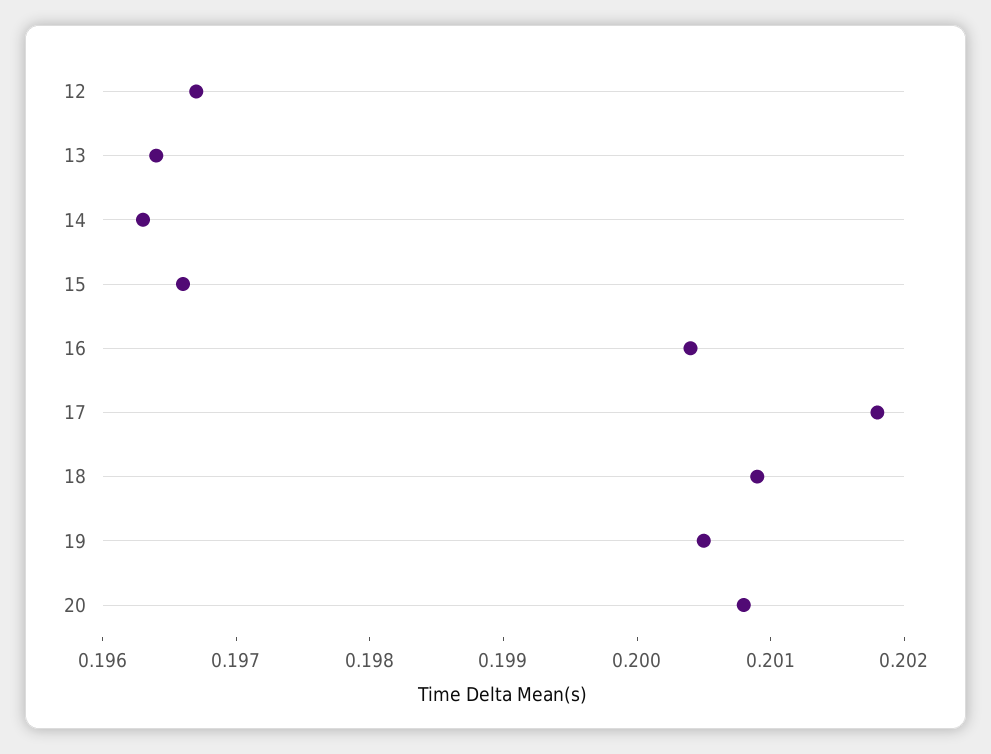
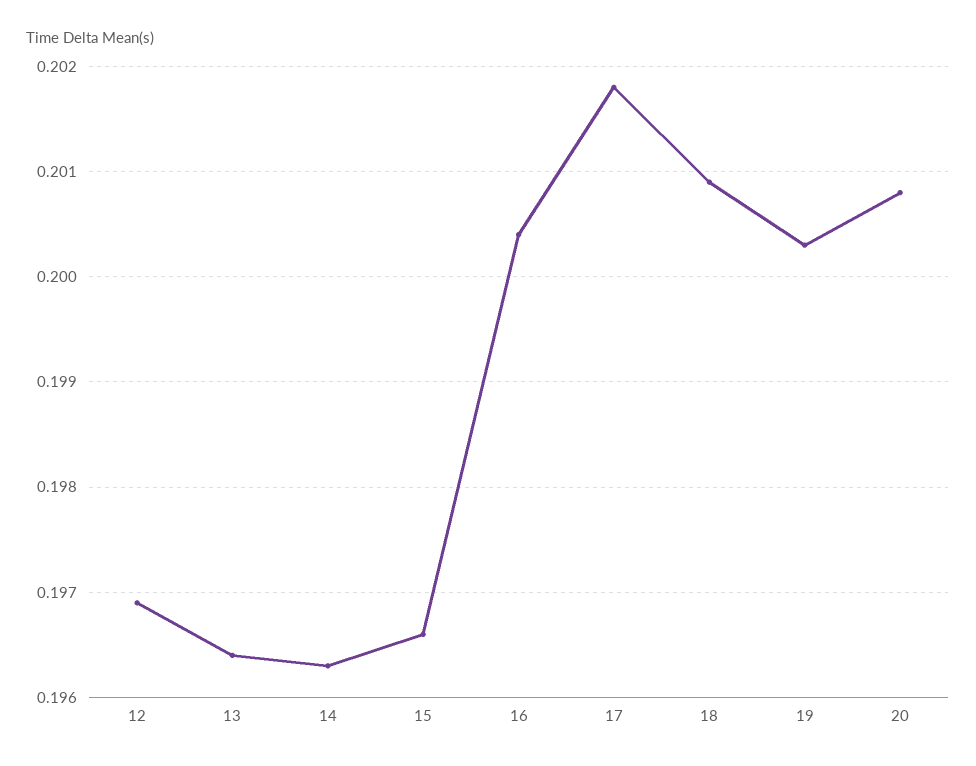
12: 0.1967 -> 0.1969
19: 0.2005 -> 0.2003

